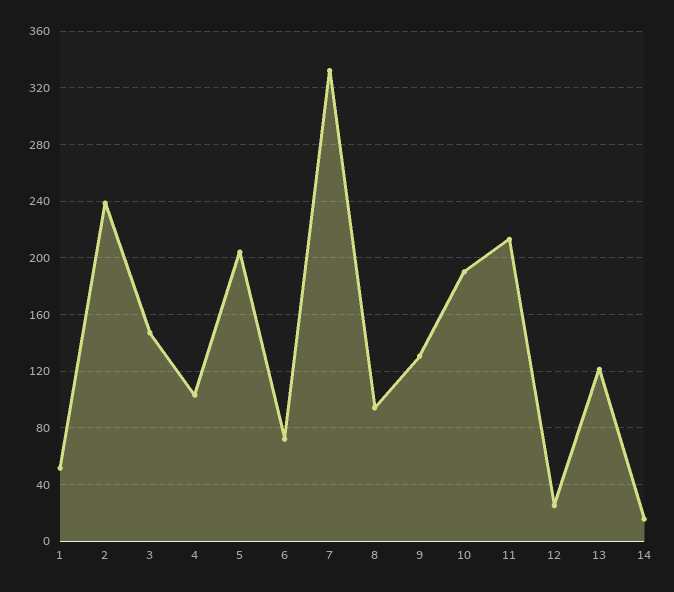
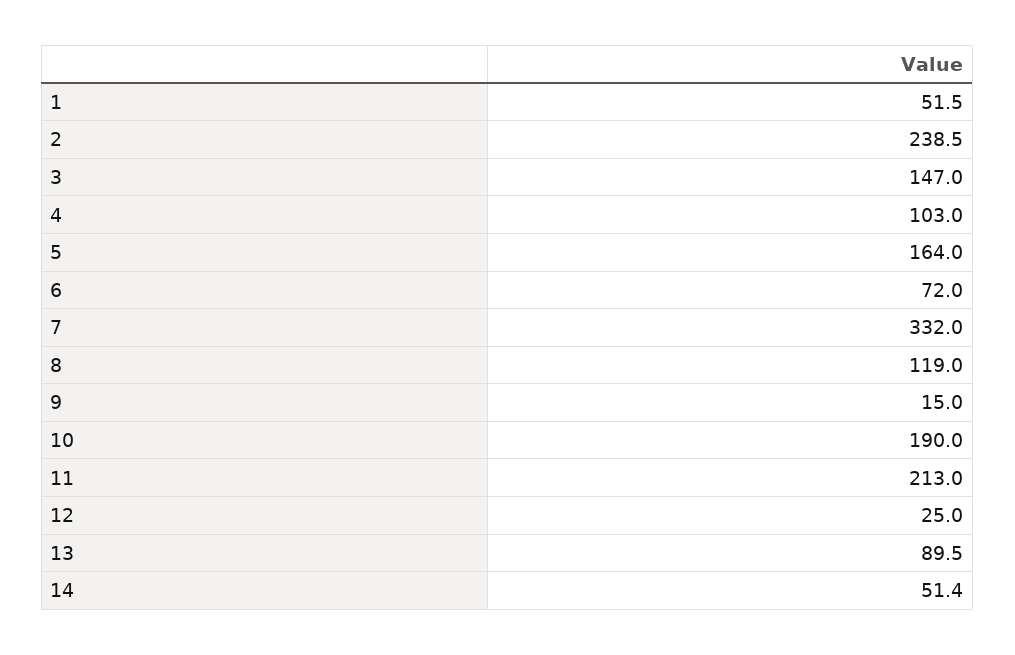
5: 205 -> 164
8: 95 -> 119
9: 130 -> 15
13: 120 -> 89.5
14: 15 -> 51.4

